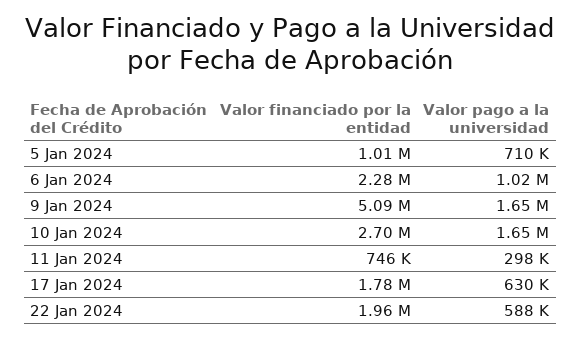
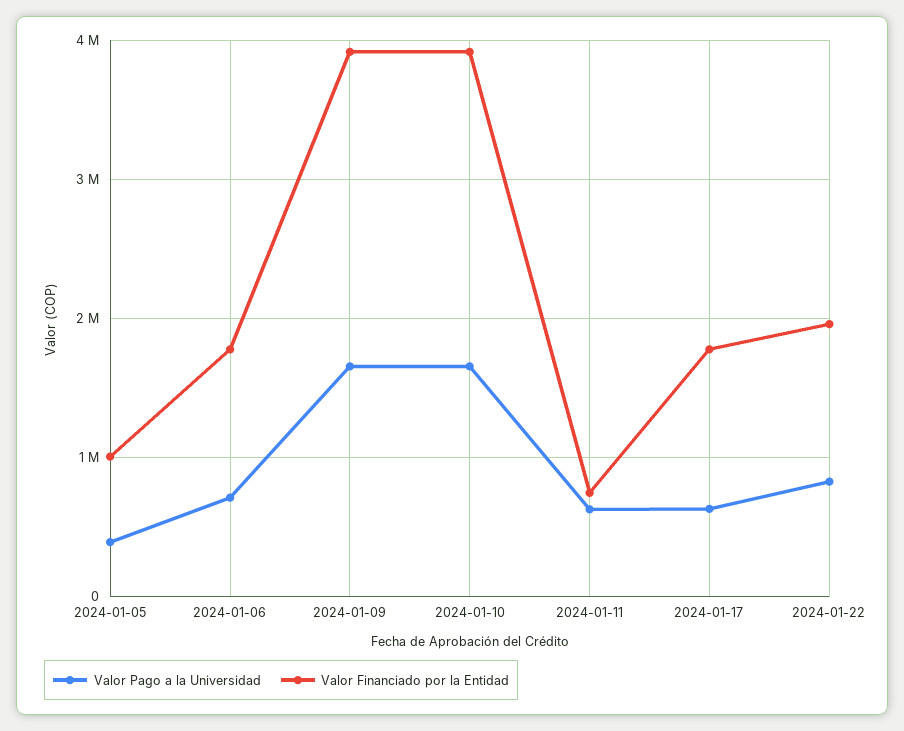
Valor pago a la universidad, 5 Jan 2024: 710000 -> 400000
Valor financiado por la entidad, 6 Jan 2024: 2280000 -> 1800000
Valor pago a la universidad, 6 Jan 2024: 1020000 -> 700000
Valor financiado por la entidad, 9 Jan 2024: 5090000 -> 3900000
Valor financiado por la entidad, 10 Jan 2024: 2700000 -> 3900000
Valor pago a la universidad, 11 Jan 2024: 298000 -> 600000
Valor pago a la universidad, 22 Jan 2024: 588000 -> 800000

